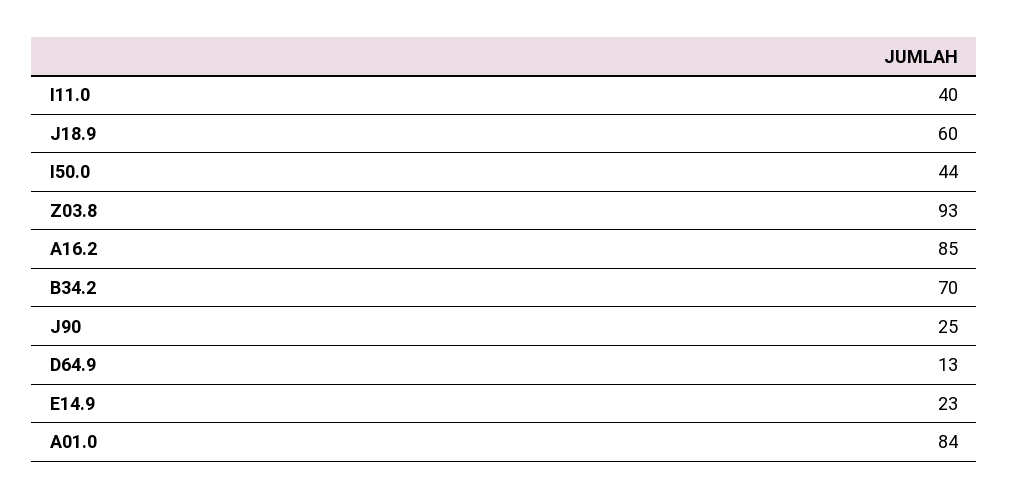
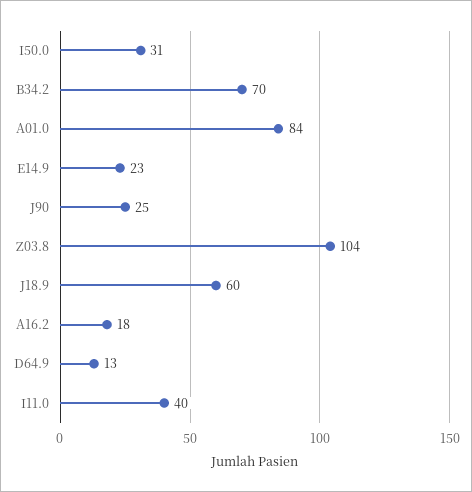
I50.0: 44 -> 31
Z03.8: 93 -> 104
A16.2: 85 -> 18

